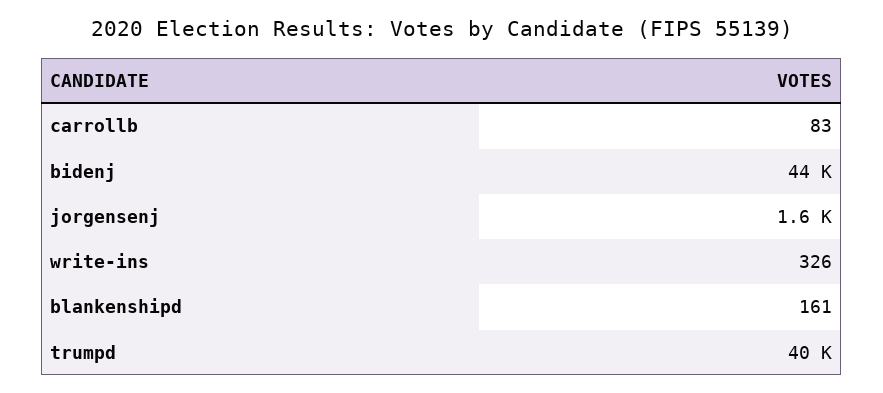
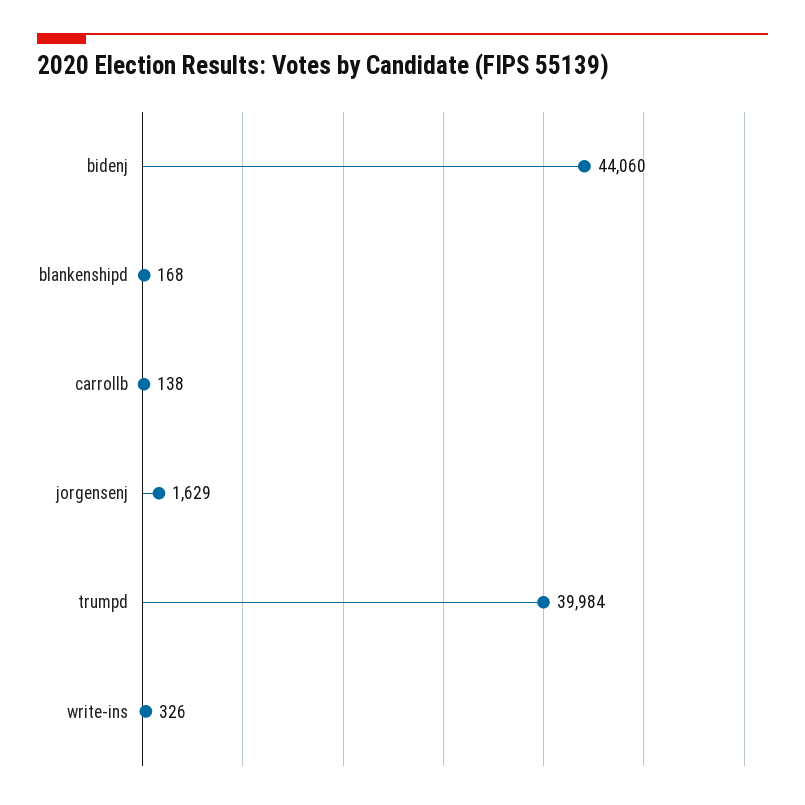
carrollb: 83 -> 138
blankenshipd: 161 -> 168

